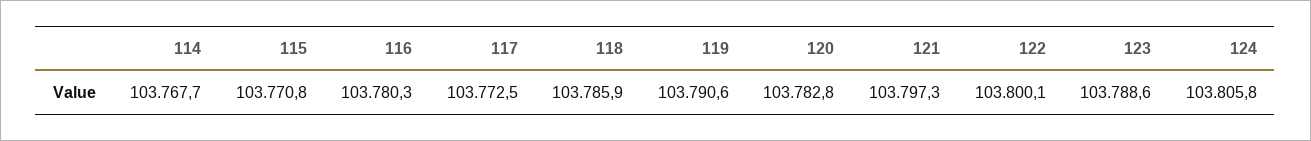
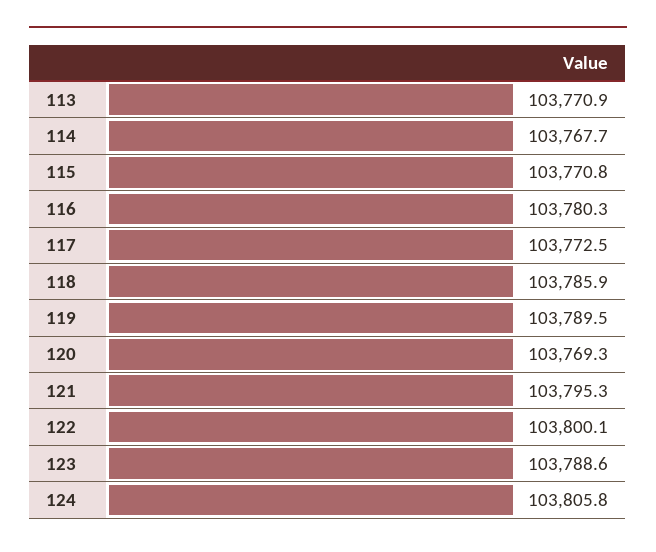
119: 103790.6 -> 103789.5
120: 103782.8 -> 103769.3
121: 103797.3 -> 103795.3
113: none -> 103770.9

